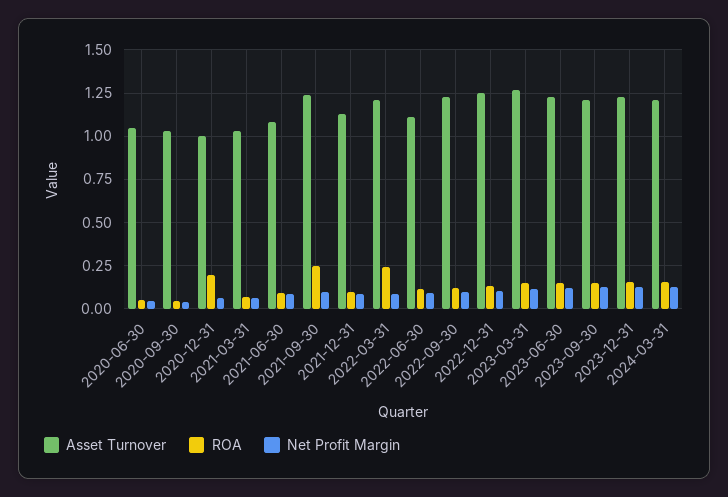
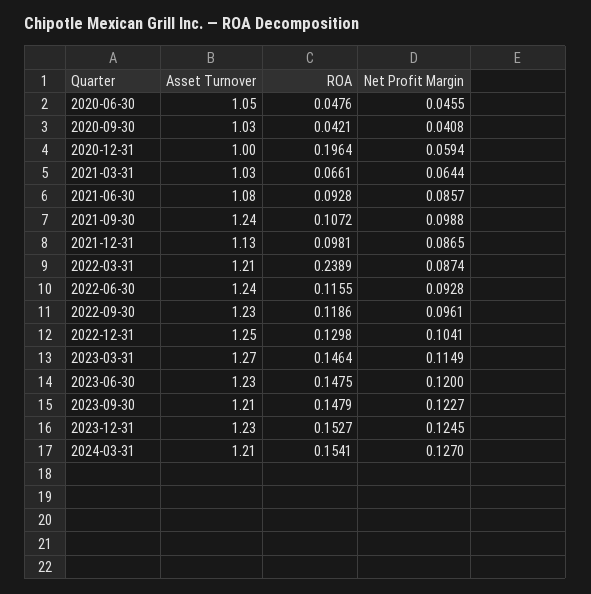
ROA, 2021-09-30: 0.25 -> 0.1072
Asset Turnover, 2022-06-30: 1.1 -> 1.24

